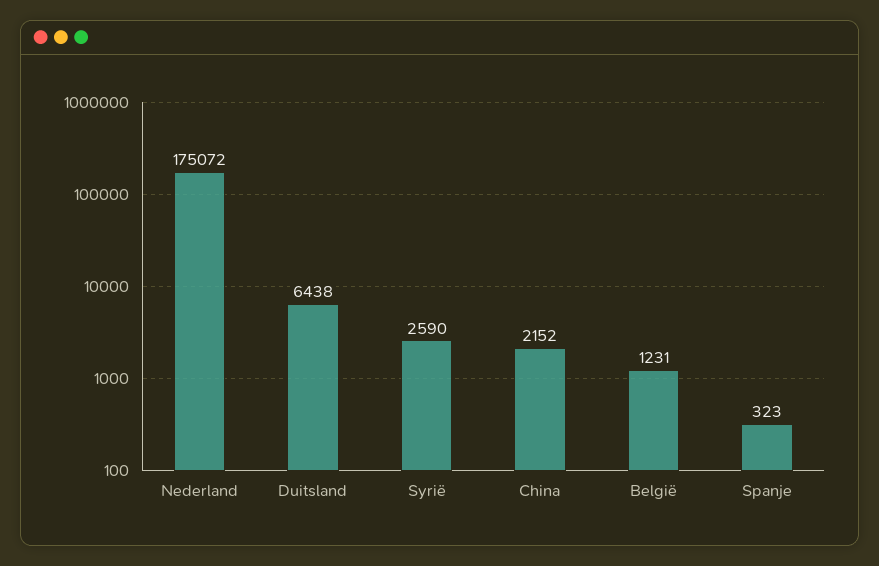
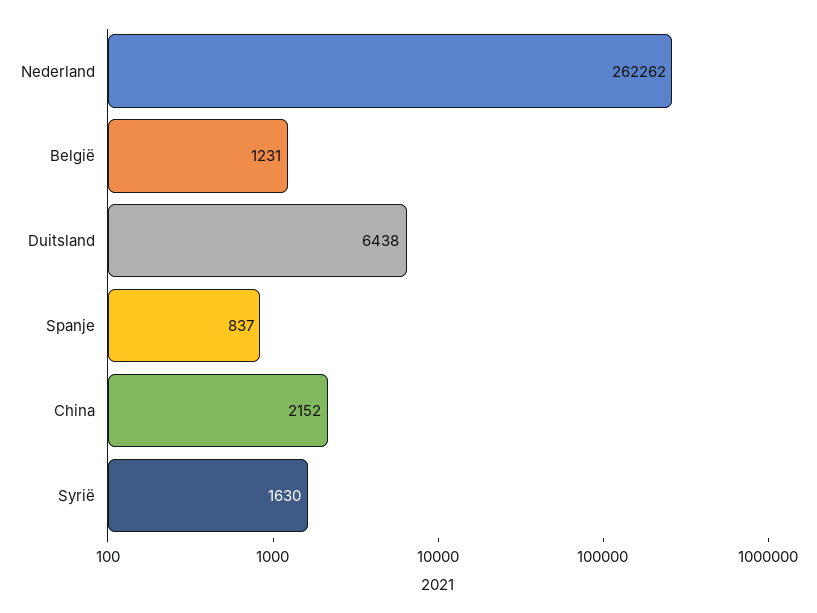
Nederland: 175072 -> 262262
Syrië: 2590 -> 1630
Spanje: 323 -> 837

